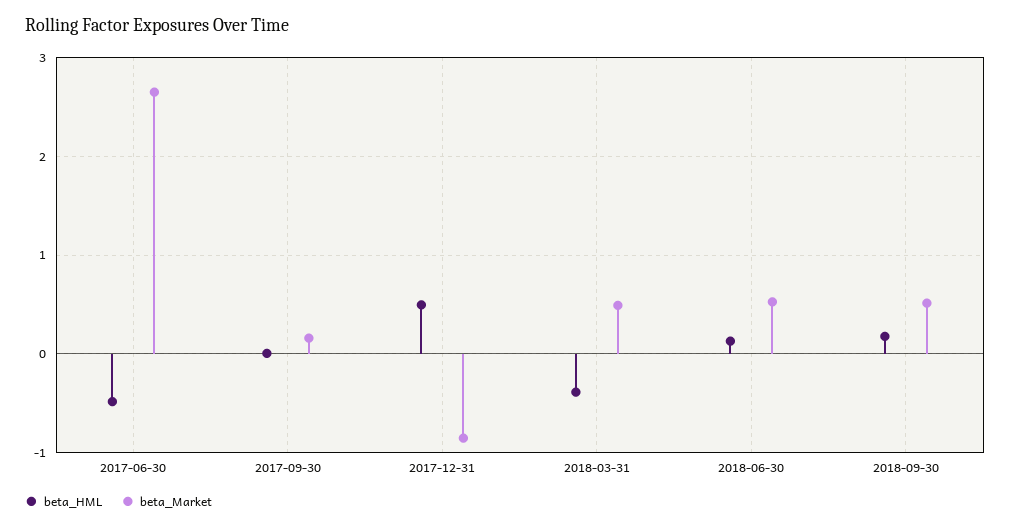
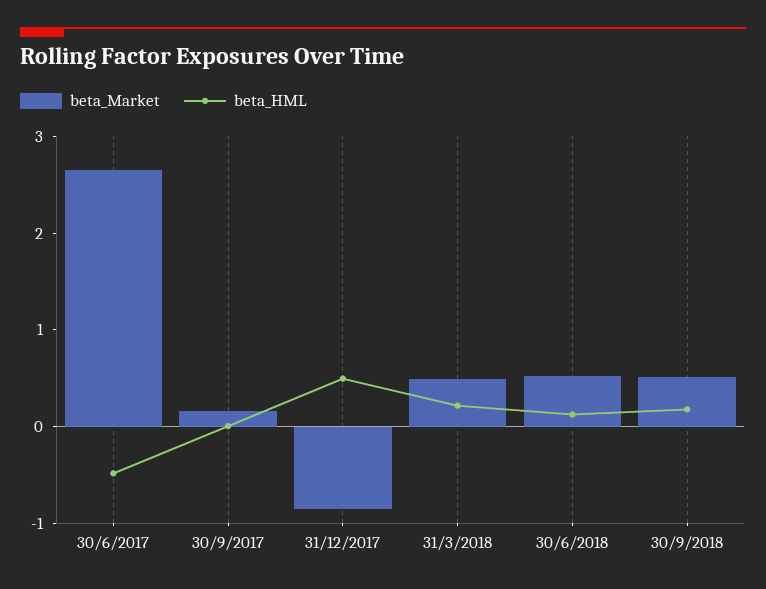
beta_HML, 2018-03-31: -0.4 -> 0.2

